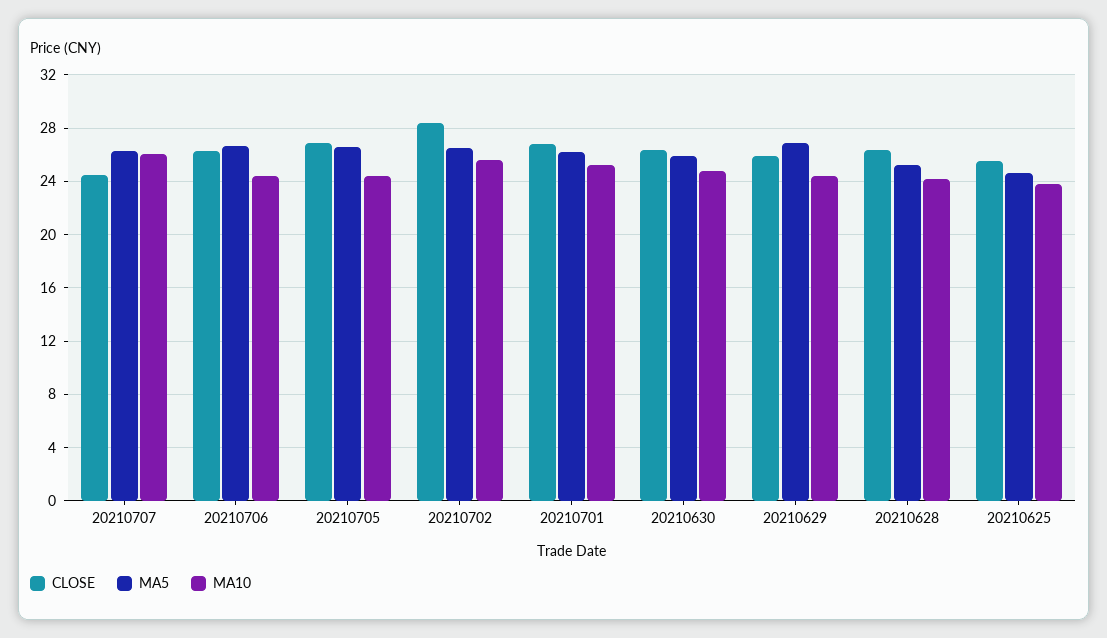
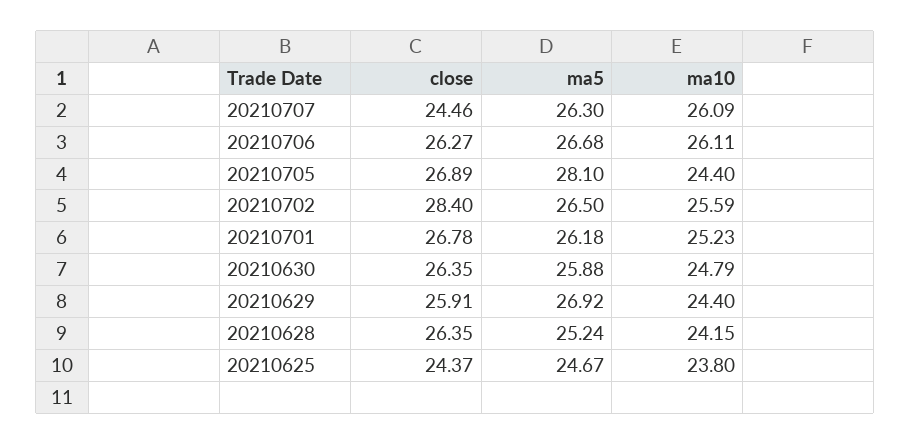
MA10, 20210706: 24.5 -> 26.11
MA5, 20210705: 26.5 -> 28.1
CLOSE, 20210625: 25.5 -> 24.37

